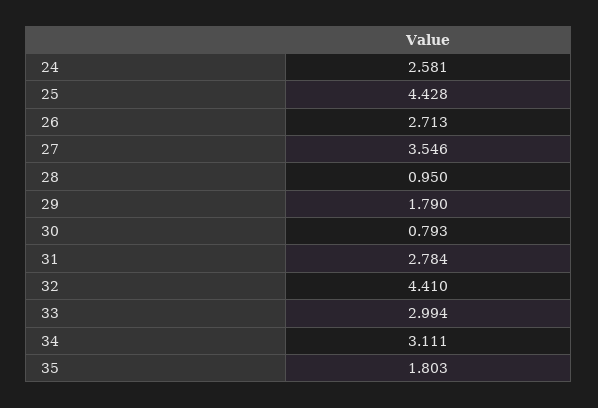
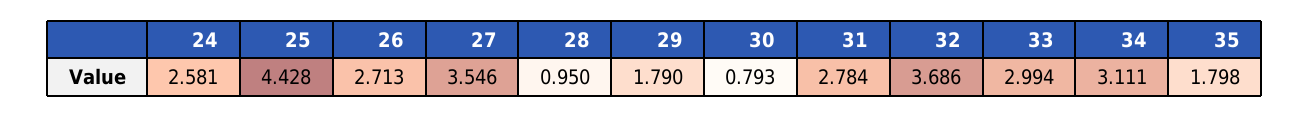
32: 4.41 -> 3.686
35: 1.803 -> 1.798

